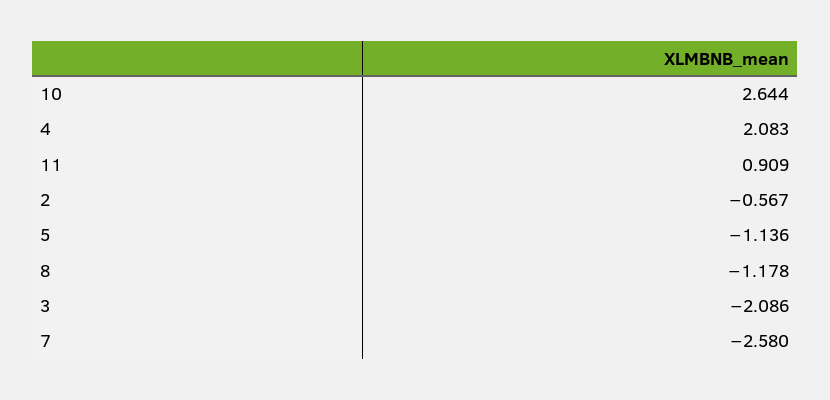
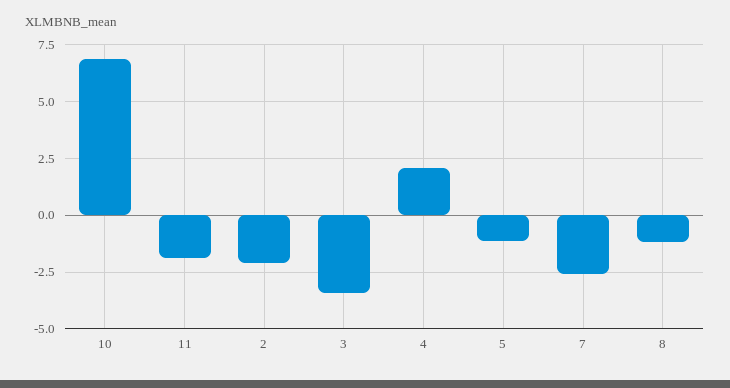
10: 2.644 -> 7
11: 0.909 -> -2
2: -0.567 -> -2
3: -2.086 -> -3.5

